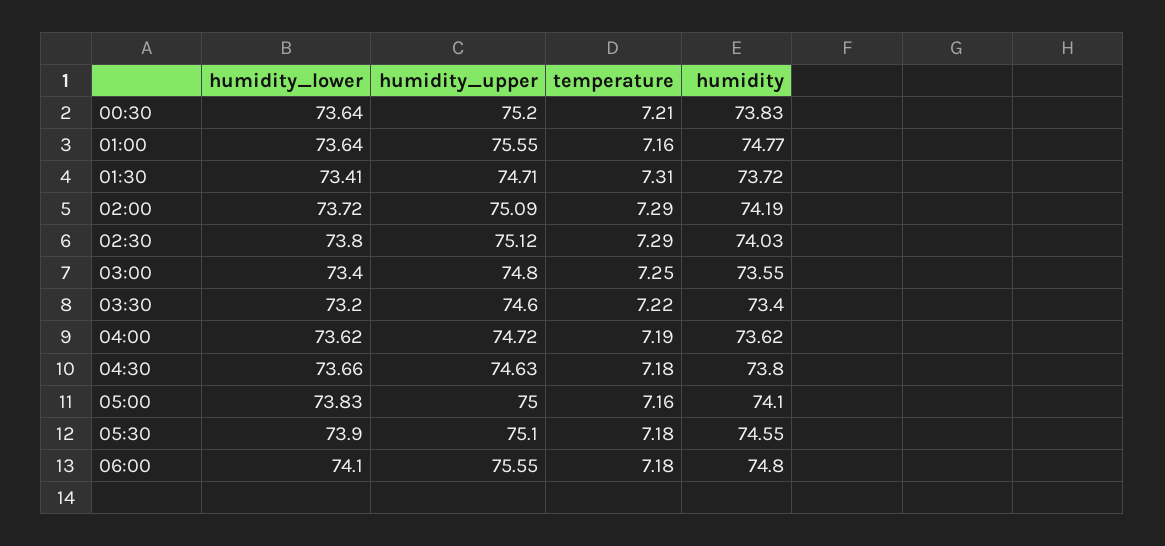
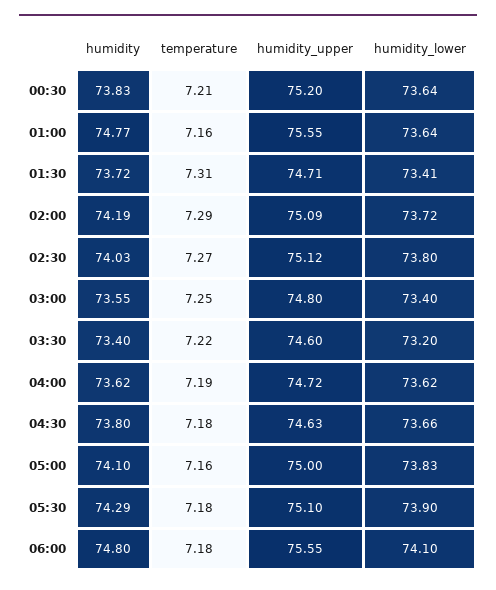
temperature, 02:30: 7.29 -> 7.27
humidity, 05:30: 74.55 -> 74.29

